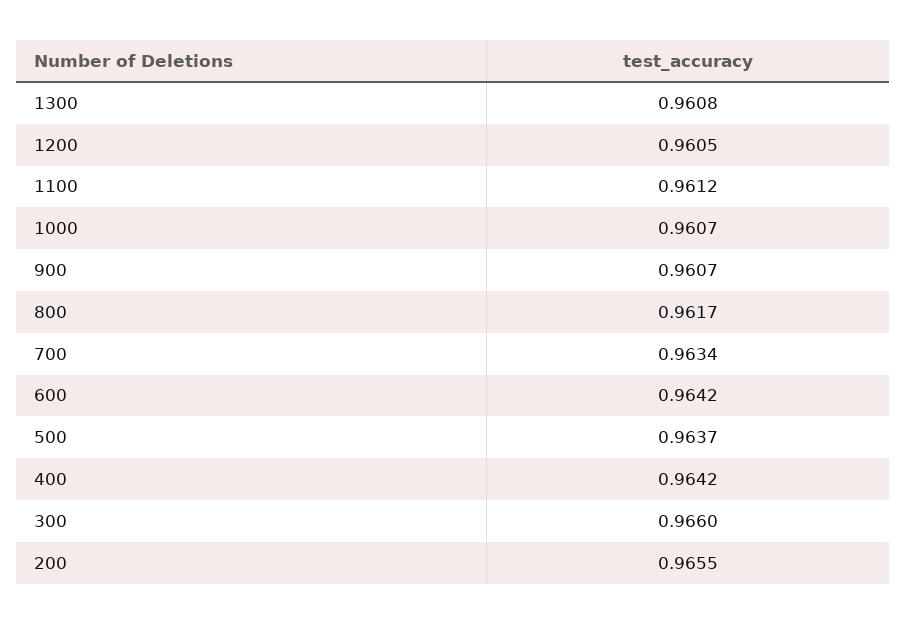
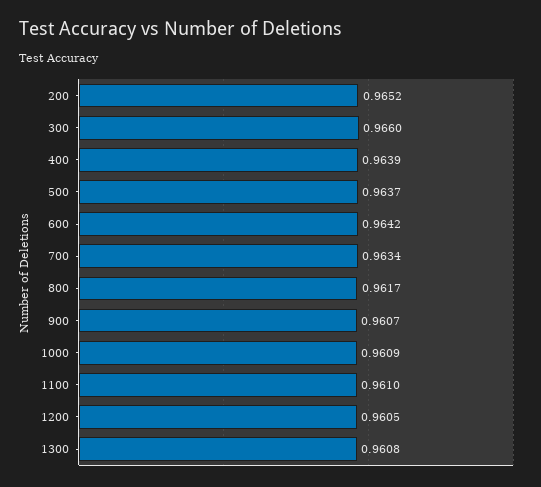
1100: 0.9612 -> 0.961
1000: 0.9607 -> 0.9609
400: 0.9642 -> 0.9639
200: 0.9655 -> 0.9652

